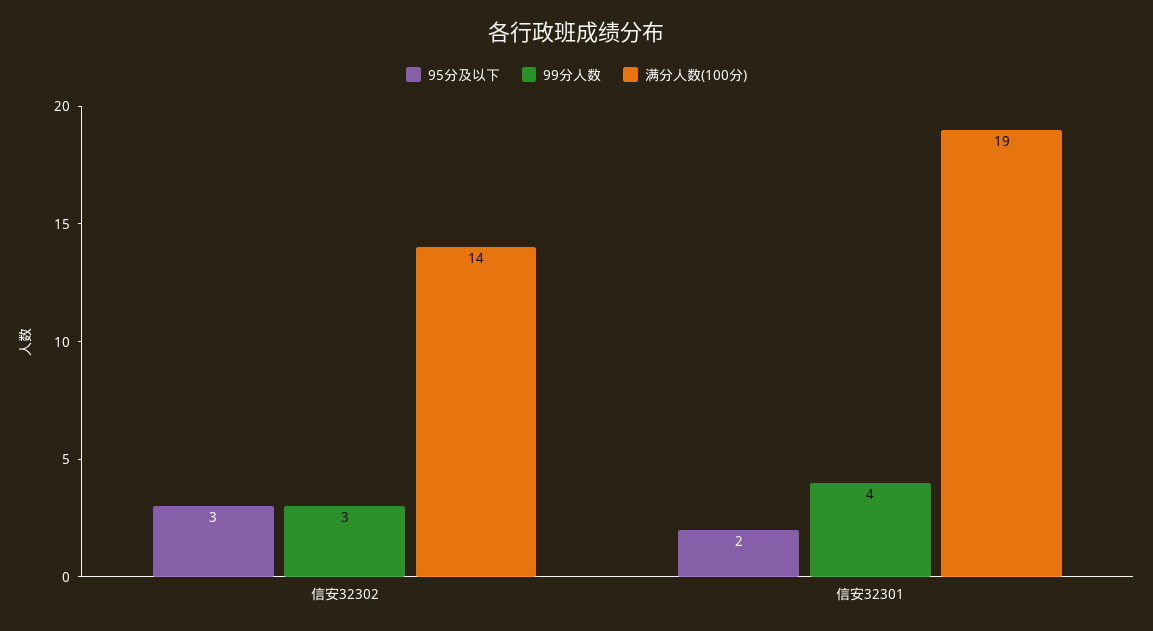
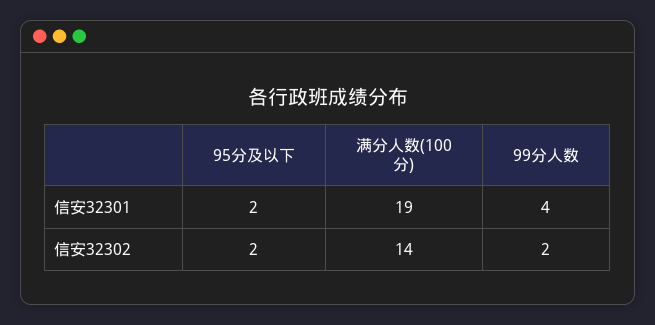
95分及以下, 信安32302: 3 -> 2
99分人数, 信安32302: 3 -> 2

